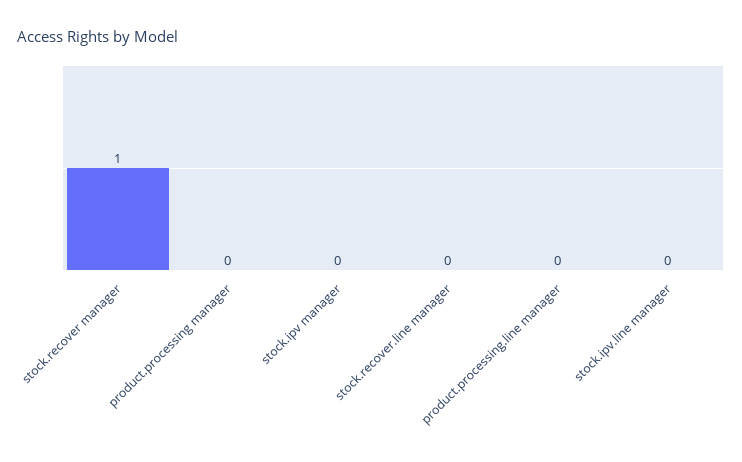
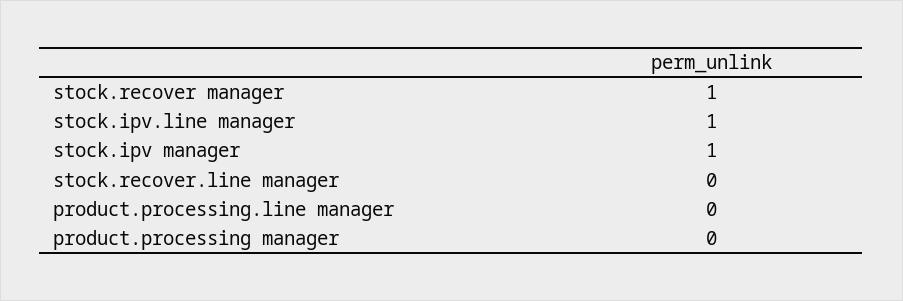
stock.ipv manager: 0 -> 1
stock.ipv.line manager: 0 -> 1

